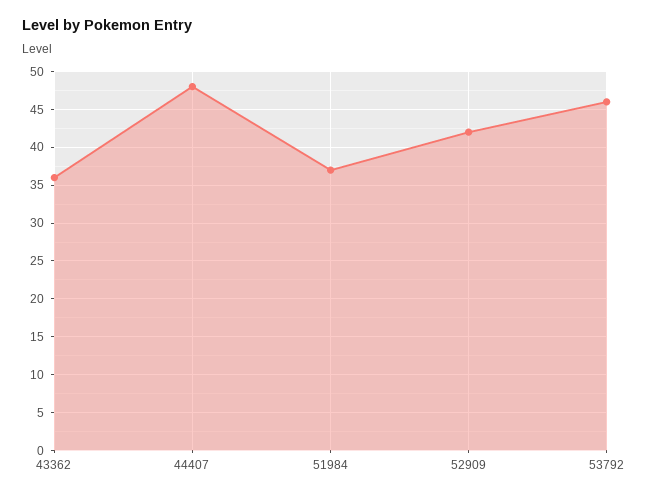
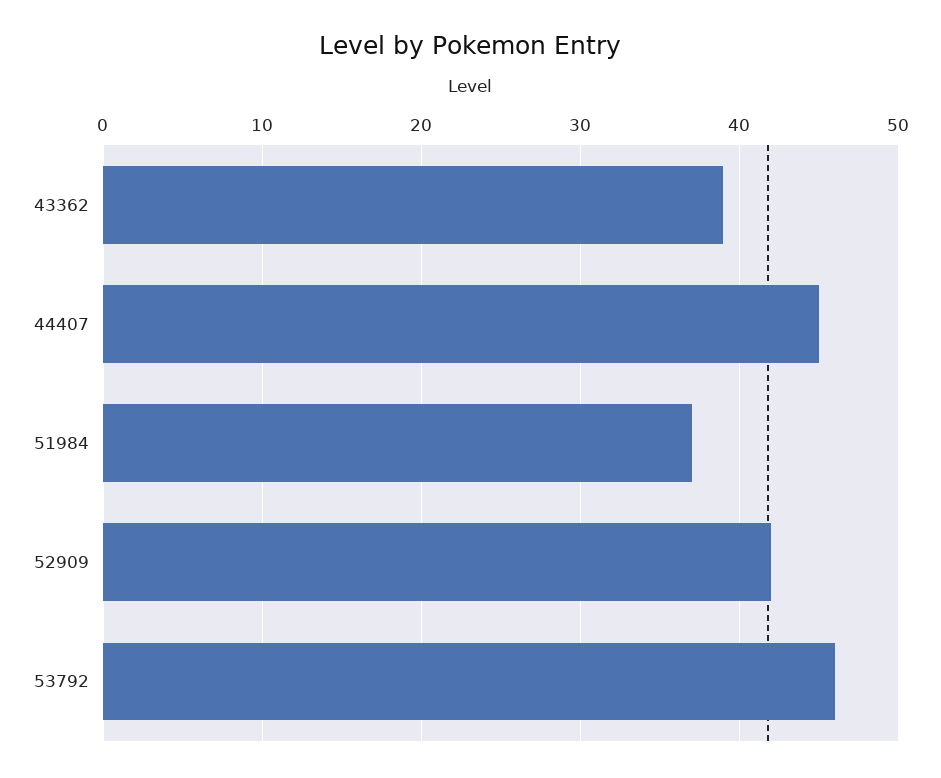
43362: 36 -> 39
44407: 48 -> 45

